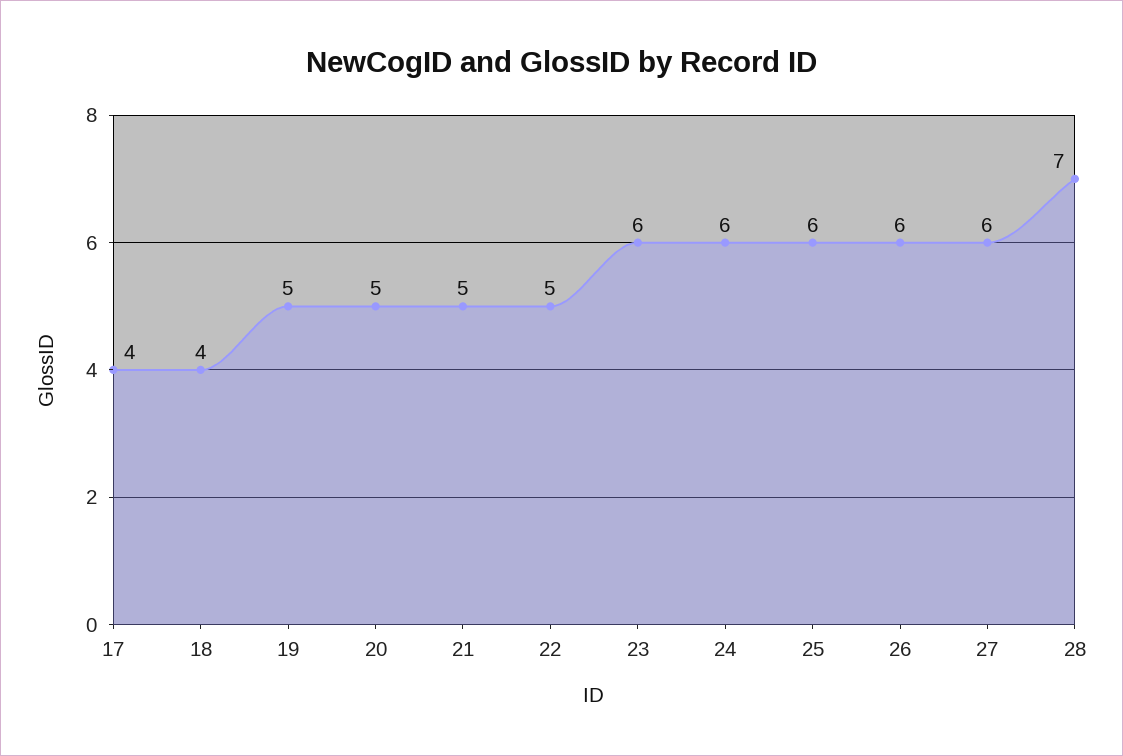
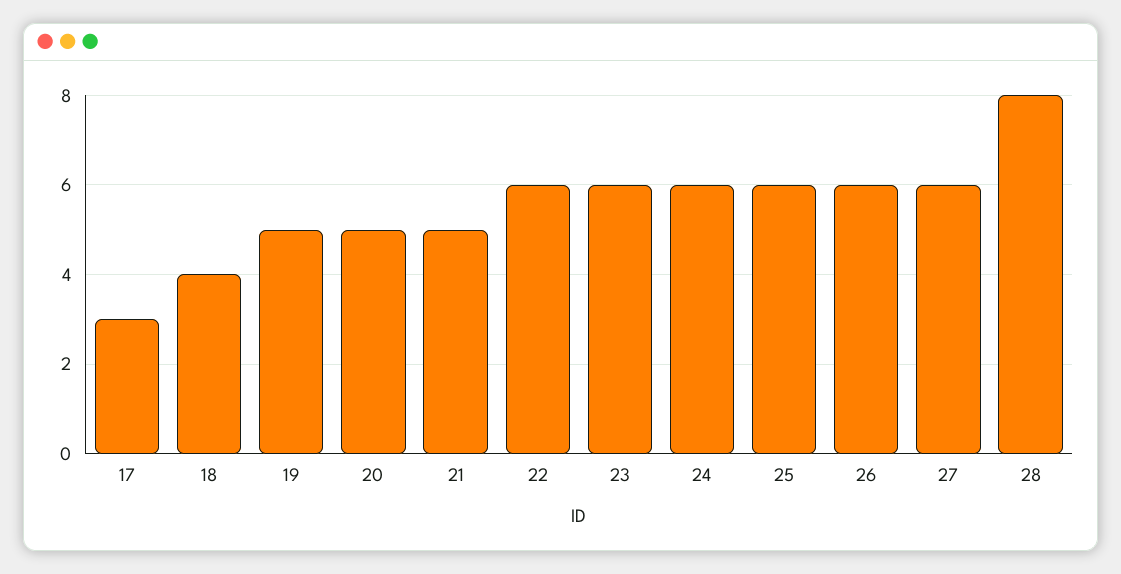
17: 4 -> 3
22: 5 -> 6
28: 7 -> 8

